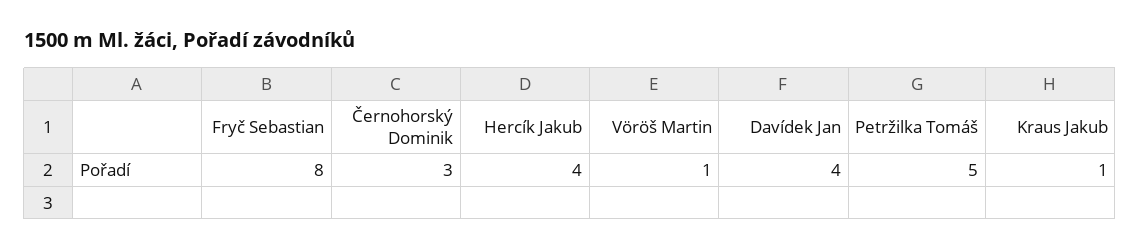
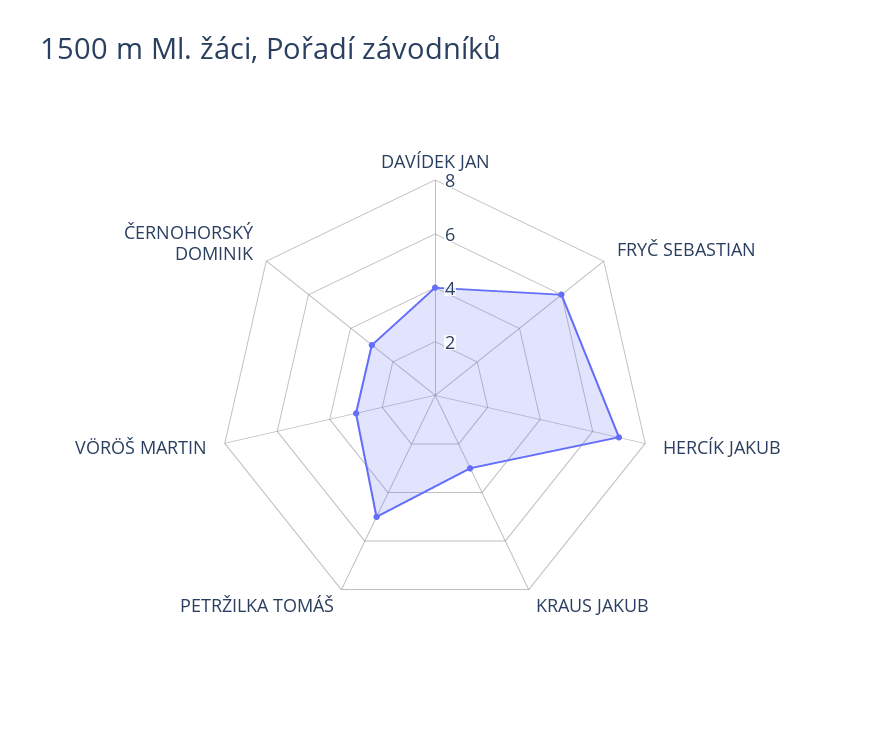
Fryč Sebastian: 8 -> 6
Hercík Jakub: 4 -> 7
Vöröš Martin: 1 -> 3
Kraus Jakub: 1 -> 3

